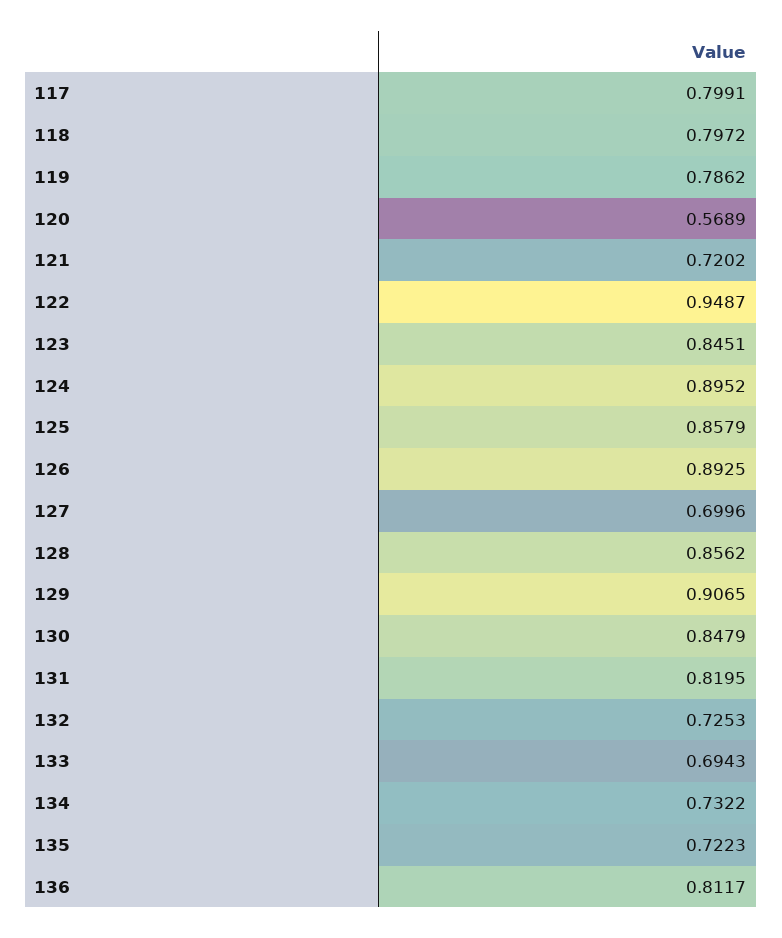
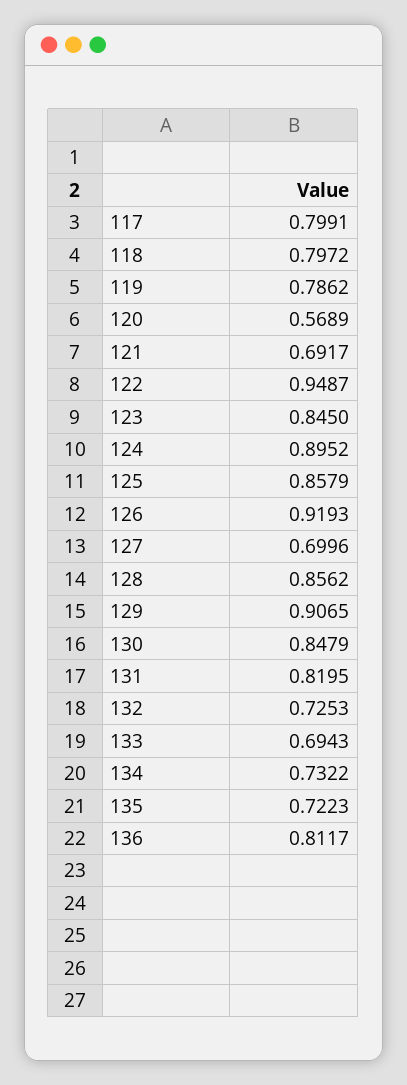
121: 0.7202 -> 0.6917
123: 0.8451 -> 0.845
126: 0.8925 -> 0.9193

